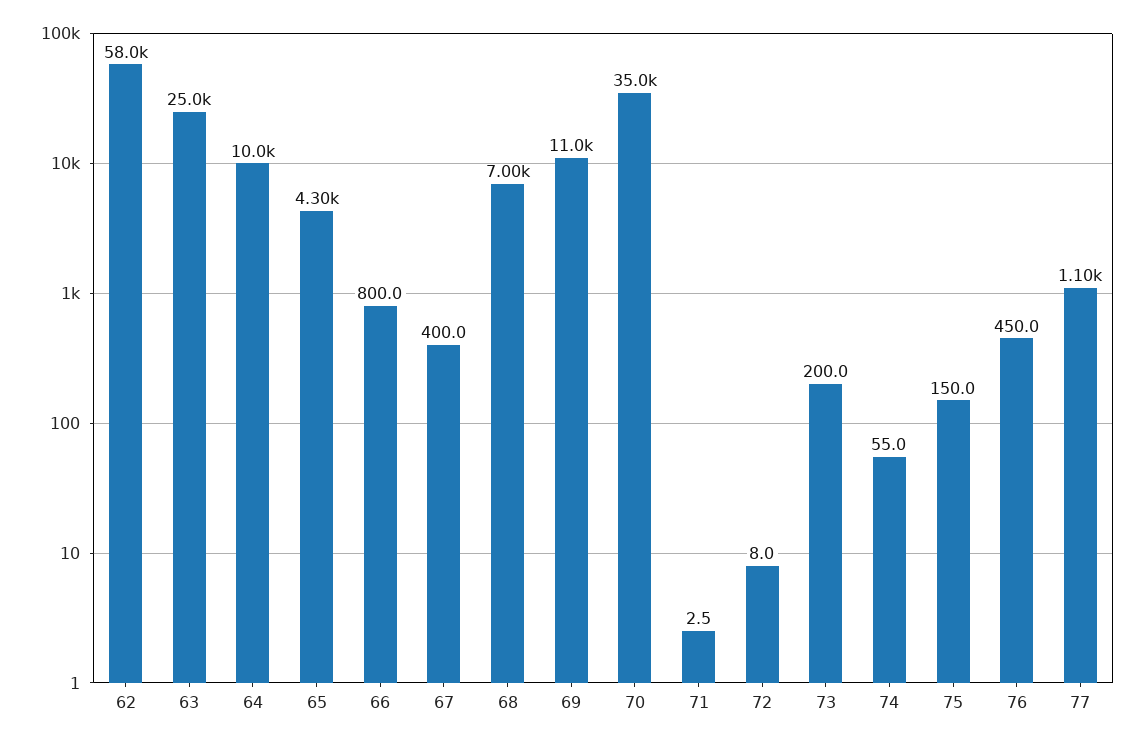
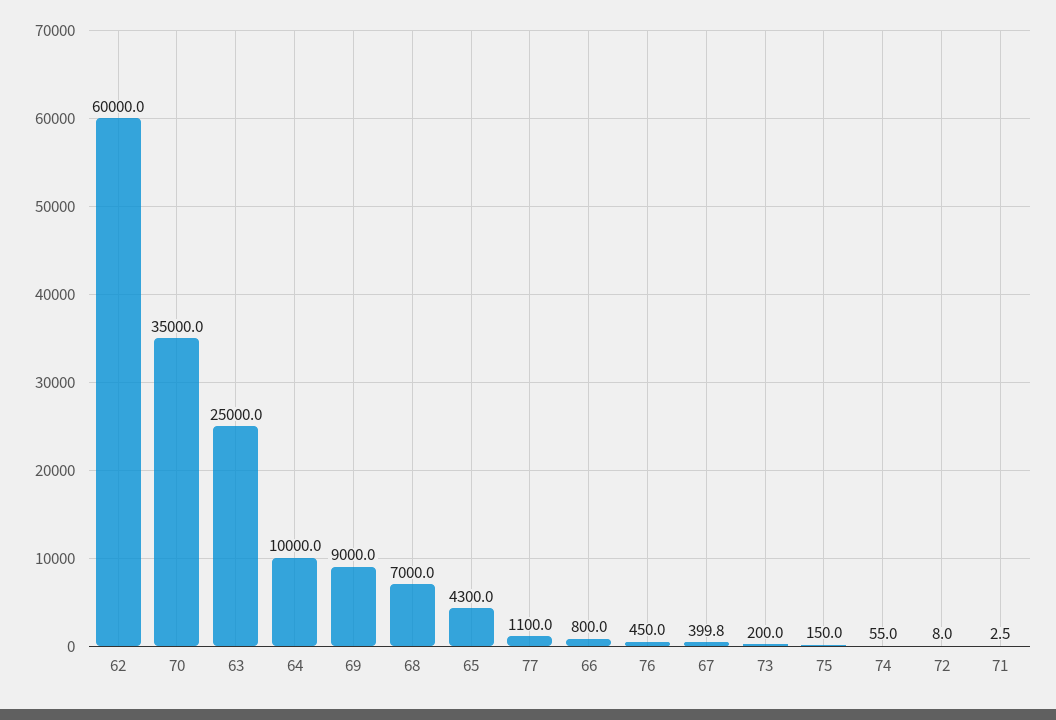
62: 58000 -> 60000
67: 400 -> 399.8
69: 11000 -> 9000

